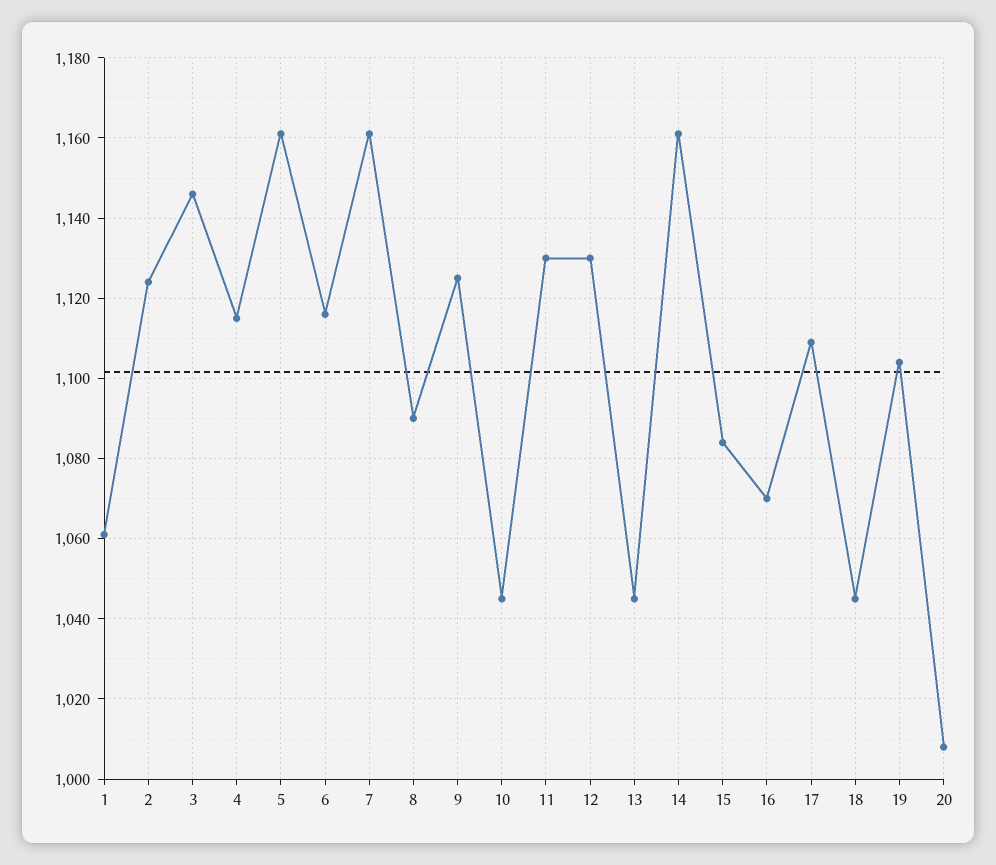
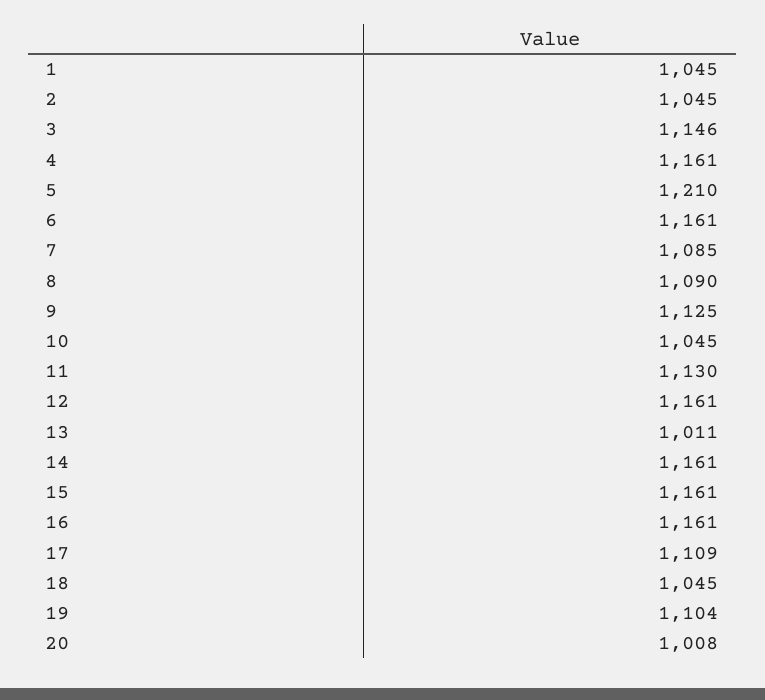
1: 1060 -> 1045
2: 1125 -> 1045
4: 1115 -> 1161
5: 1160 -> 1210
6: 1115 -> 1161
7: 1160 -> 1085
12: 1130 -> 1161
13: 1045 -> 1011
15: 1085 -> 1161
16: 1070 -> 1161

